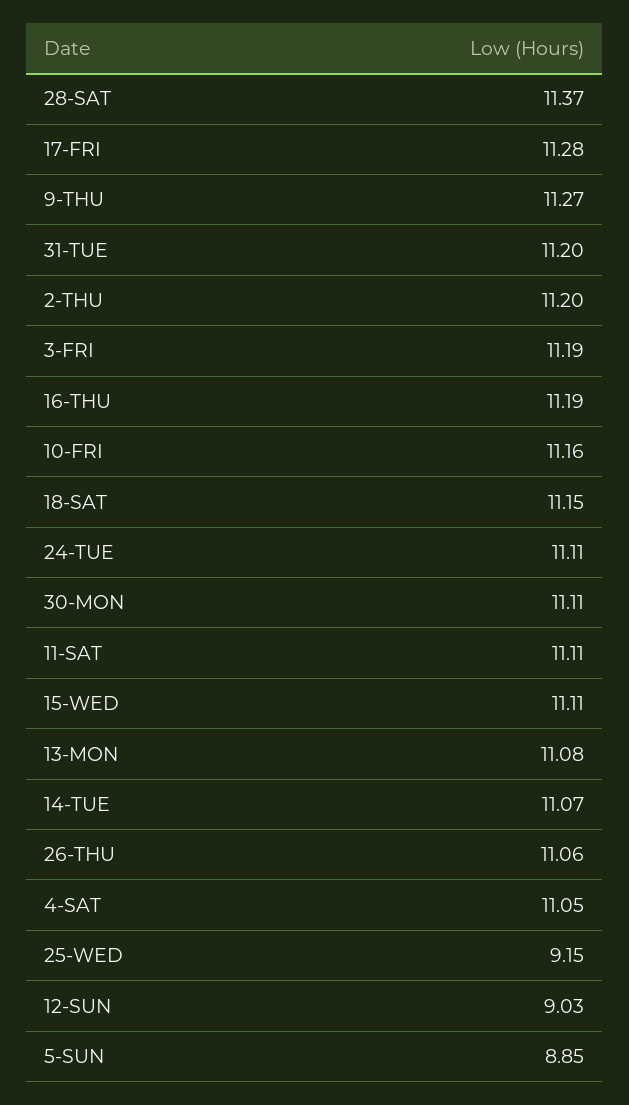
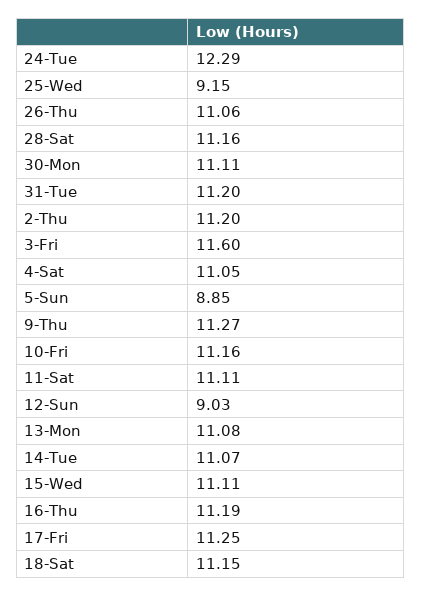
28-SAT: 11.37 -> 11.16
17-FRI: 11.28 -> 11.25
3-FRI: 11.19 -> 11.6
24-TUE: 11.11 -> 12.29

